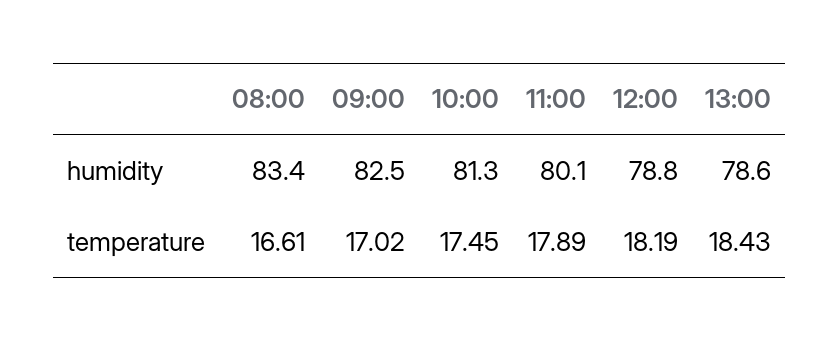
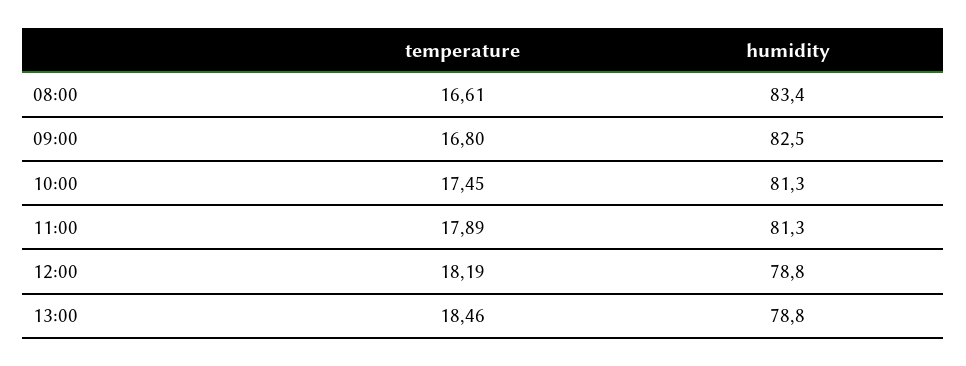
11:00, humidity: 80.1 -> 81.3
13:00, humidity: 78.6 -> 78.8
09:00, temperature: 17.02 -> 16.8
13:00, temperature: 18.43 -> 18.46

